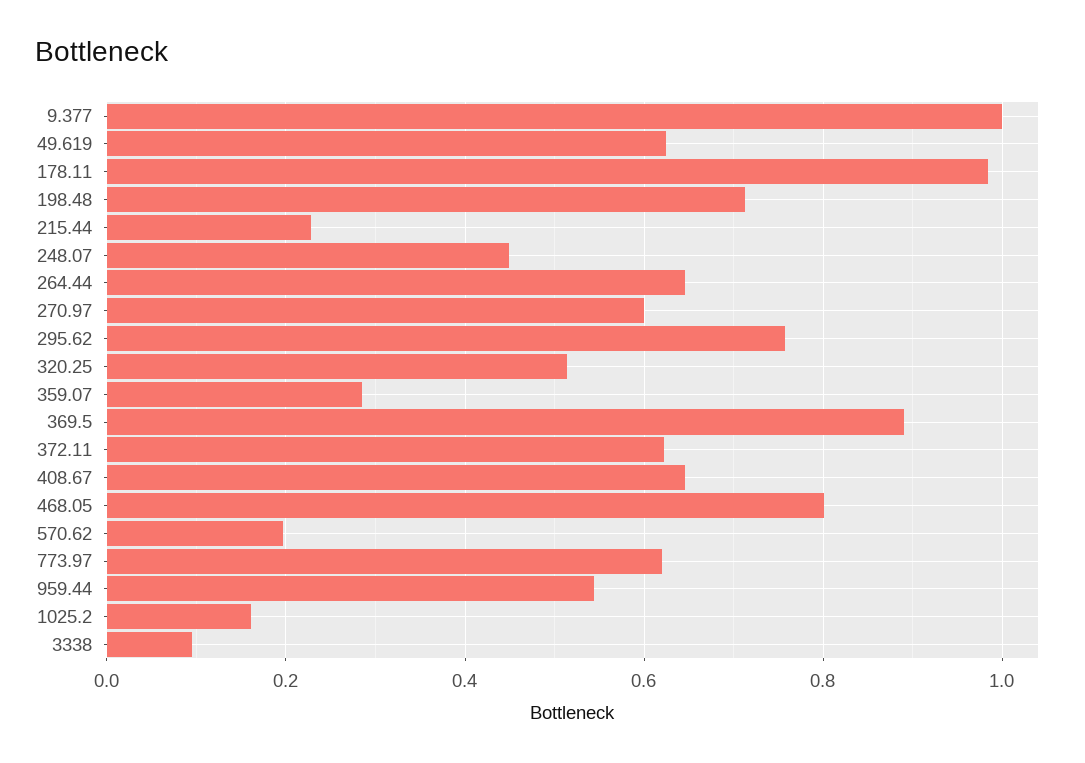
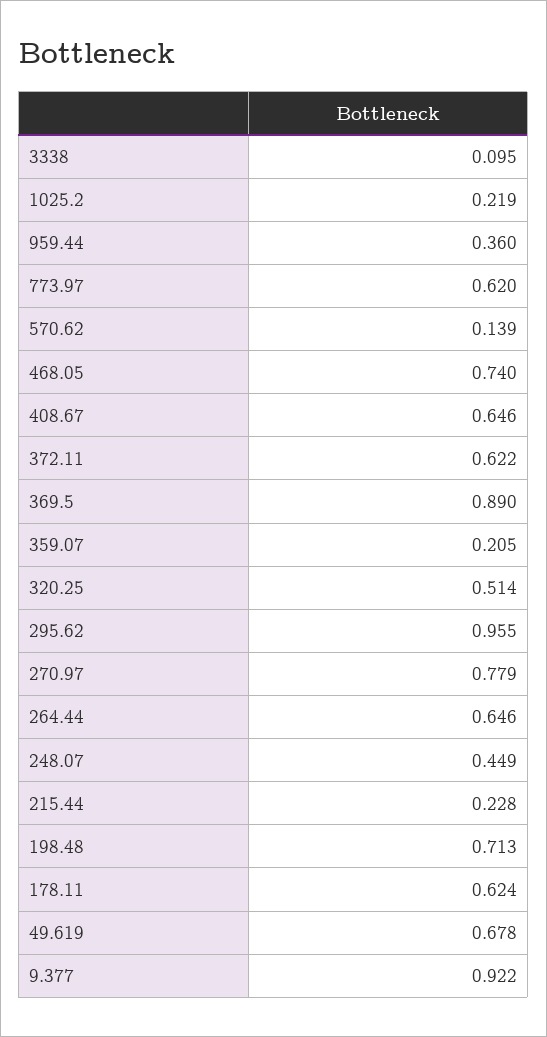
9.377: 1 -> 0.922
49.619: 0.62 -> 0.678
178.11: 0.98 -> 0.624
270.97: 0.6 -> 0.779
295.62: 0.76 -> 0.955
359.07: 0.28 -> 0.205
468.05: 0.8 -> 0.74
570.62: 0.2 -> 0.139
959.44: 0.54 -> 0.36
1025.2: 0.16 -> 0.219

